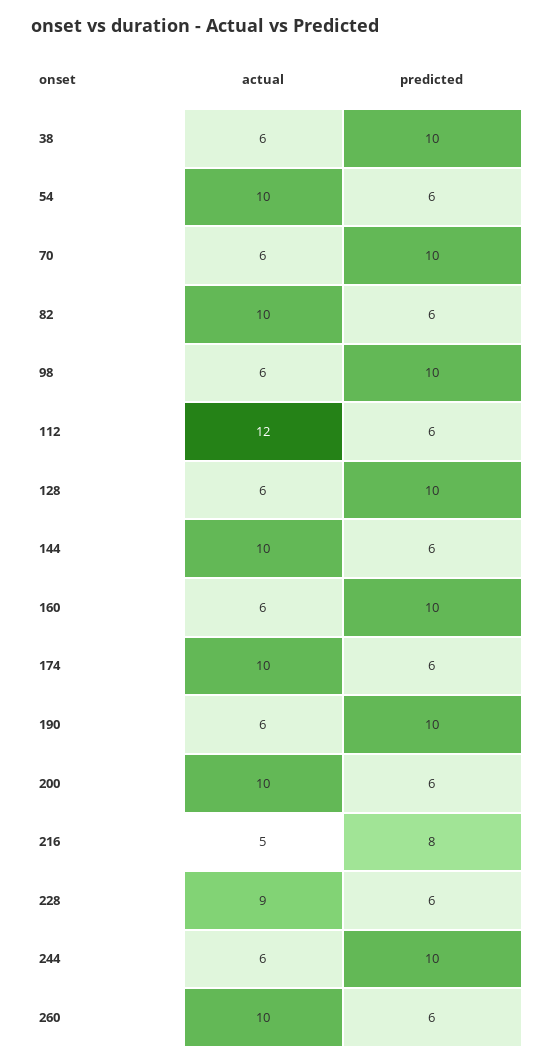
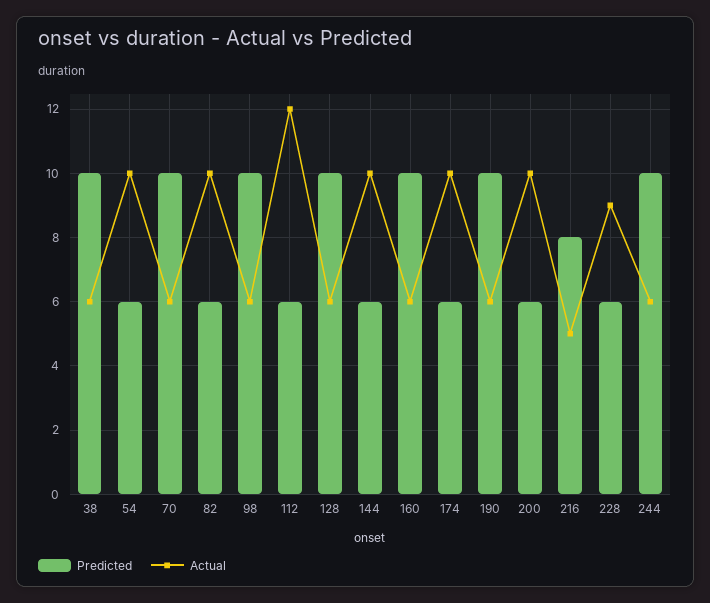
actual, 260: 10 -> none
predicted, 260: 6 -> none

